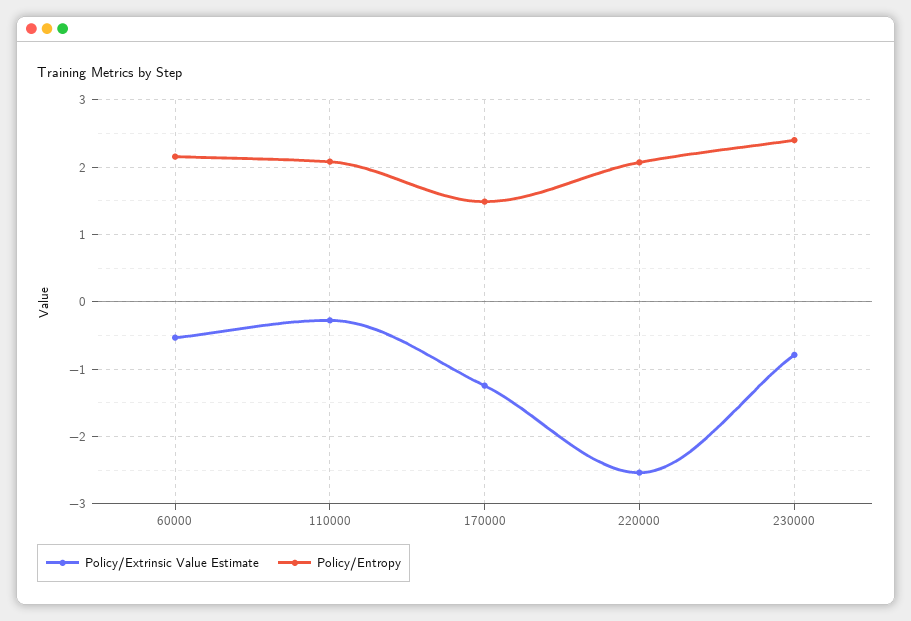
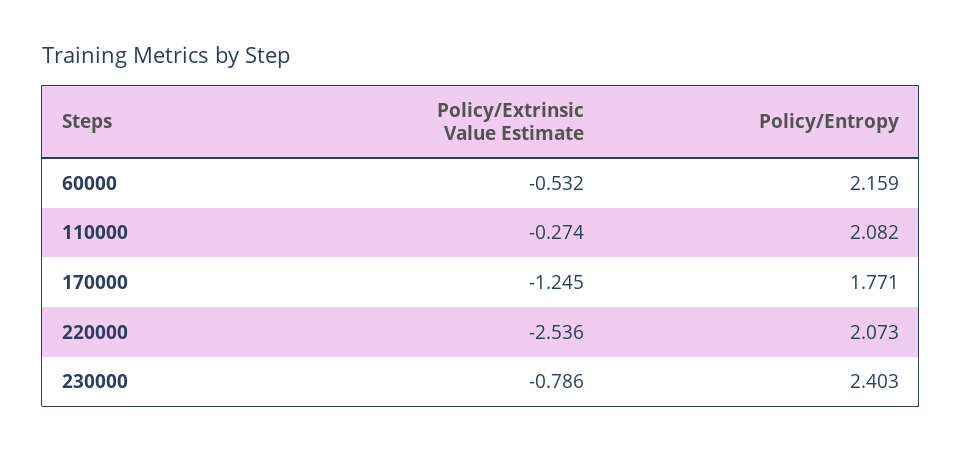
Policy/Entropy, 170000: 1.5 -> 1.771

